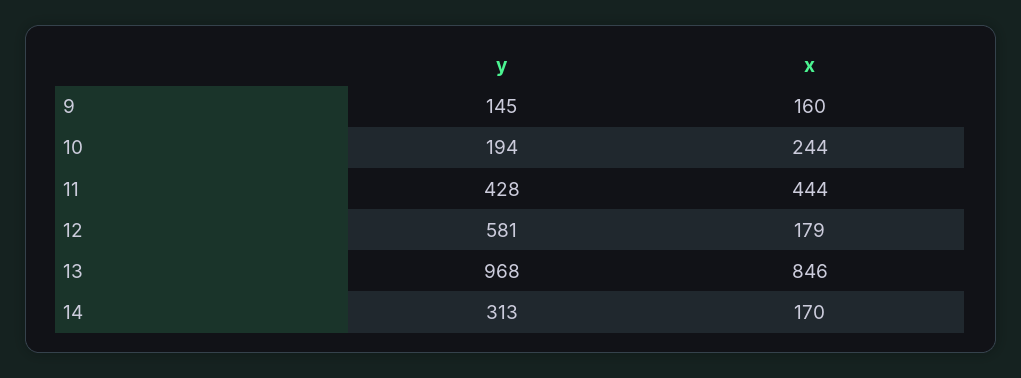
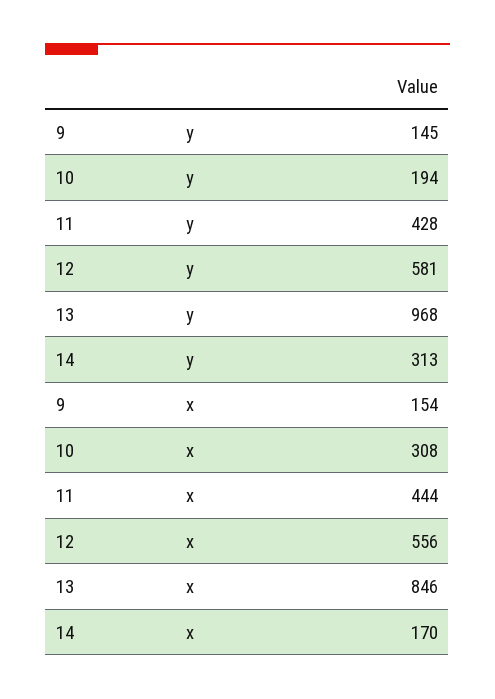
x, 9: 160 -> 154
x, 10: 244 -> 308
x, 12: 179 -> 556

